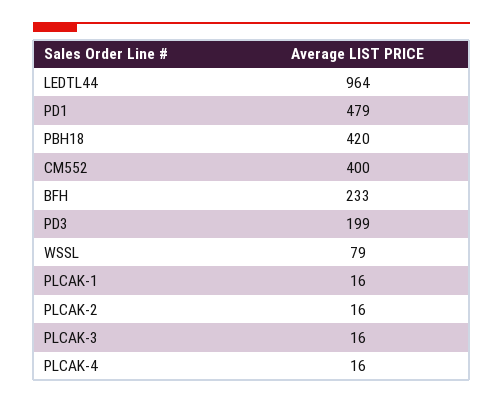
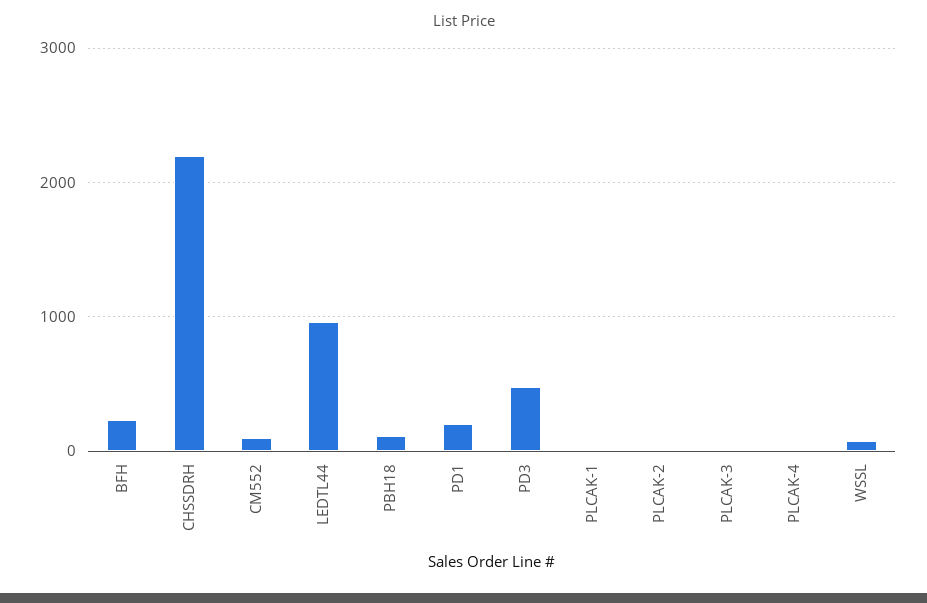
PD1: 479 -> 200
PBH18: 420 -> 100
CM552: 400 -> 100
PD3: 199 -> 500
CHSSDRH: none -> 2200

